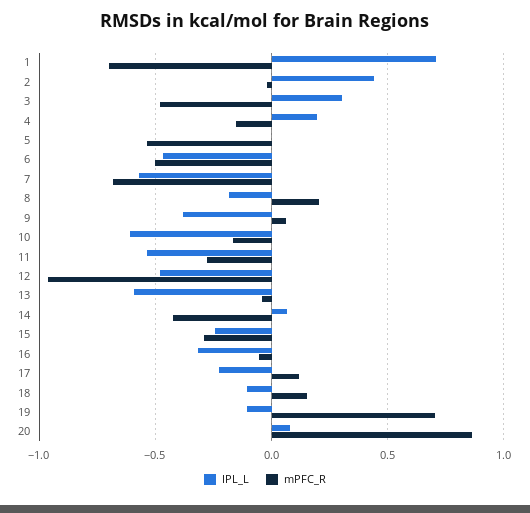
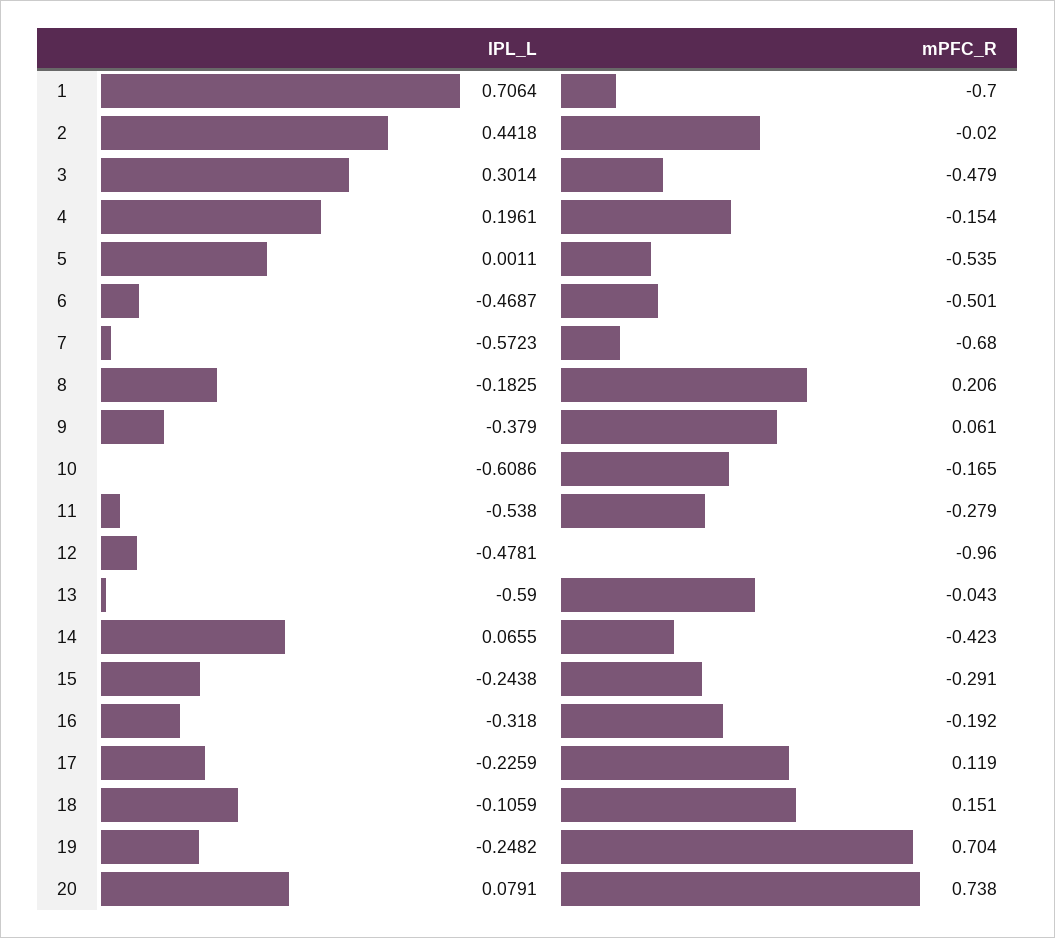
mPFC_R, 16: -0.05 -> -0.192
IPL_L, 19: -0.1 -> -0.2482
mPFC_R, 20: 0.85 -> 0.738

